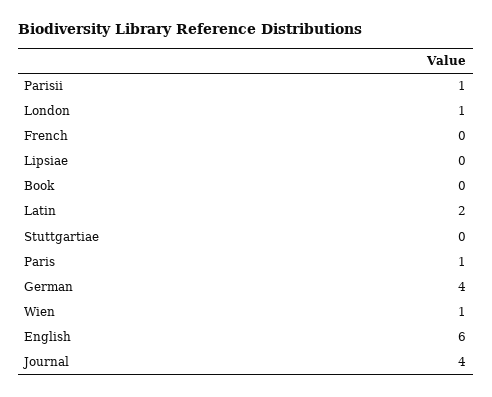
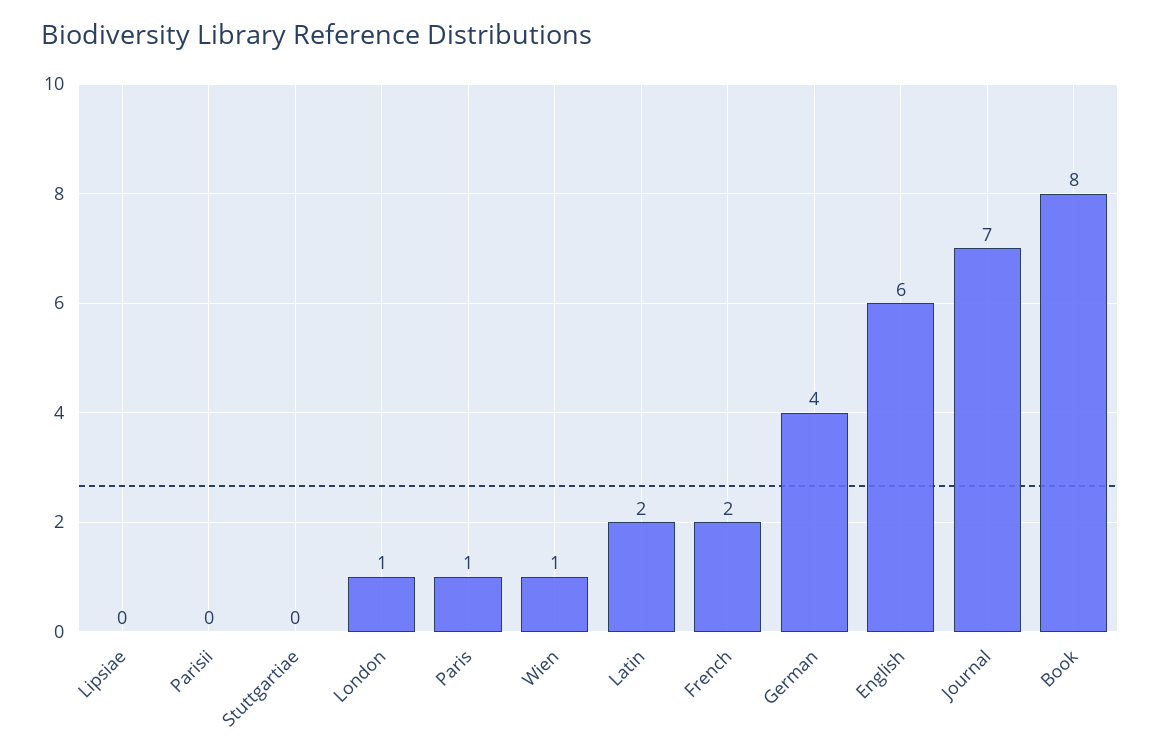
Parisii: 1 -> 0
French: 0 -> 2
Book: 0 -> 8
Journal: 4 -> 7

